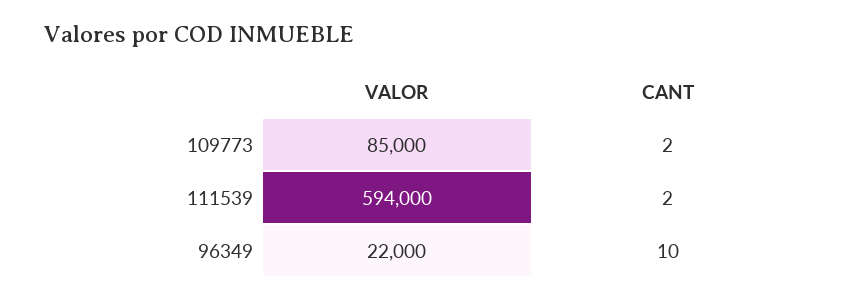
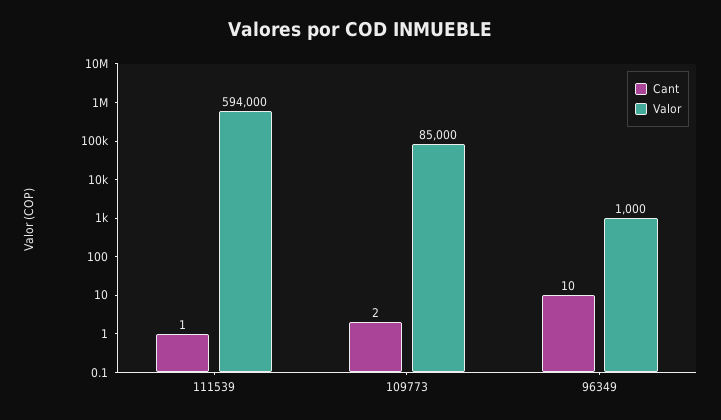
CANT, 111539: 2 -> 1
VALOR, 96349: 22000 -> 1000

